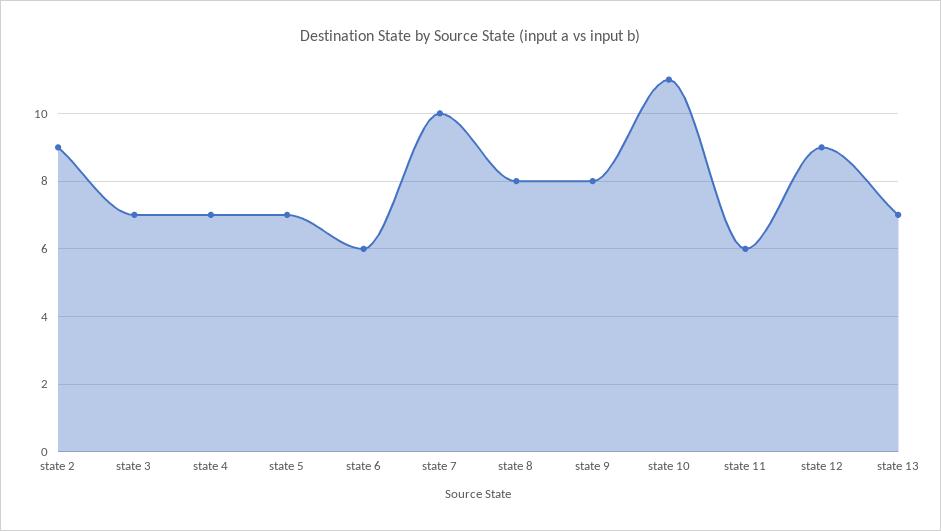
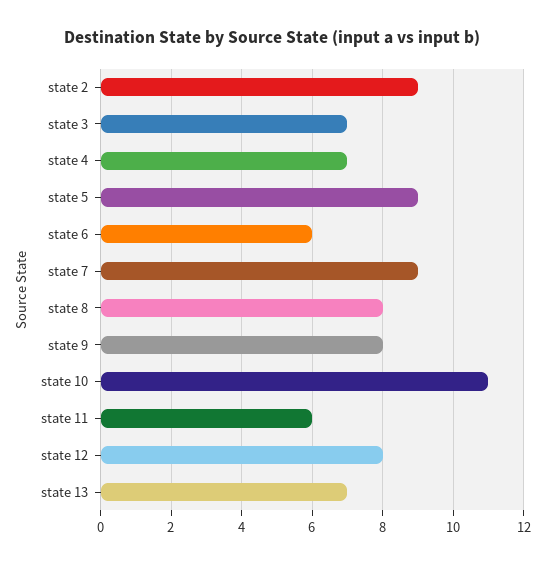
state 5: 7 -> 9
state 7: 10 -> 9
state 12: 9 -> 8

